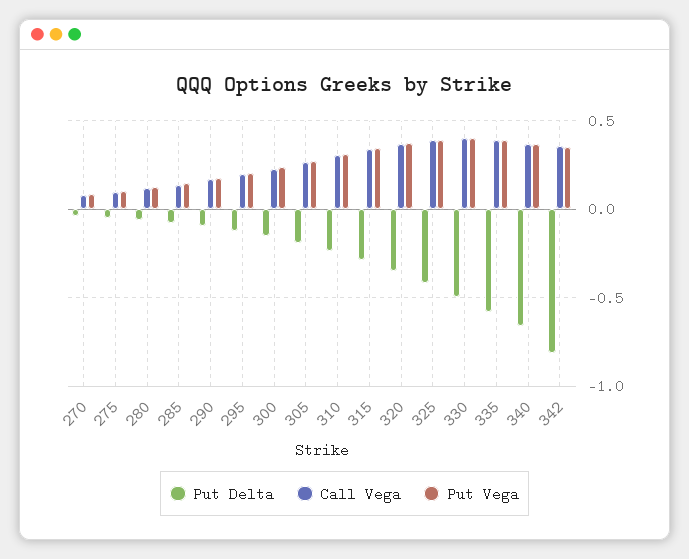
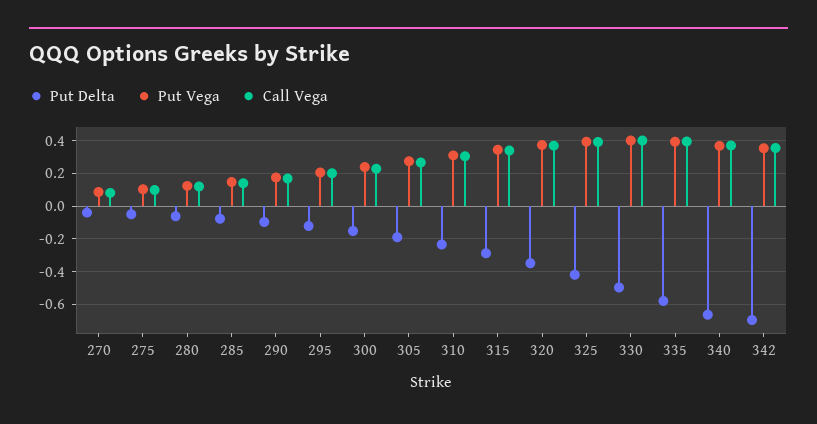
Put Delta, 342: -0.8 -> -0.7

